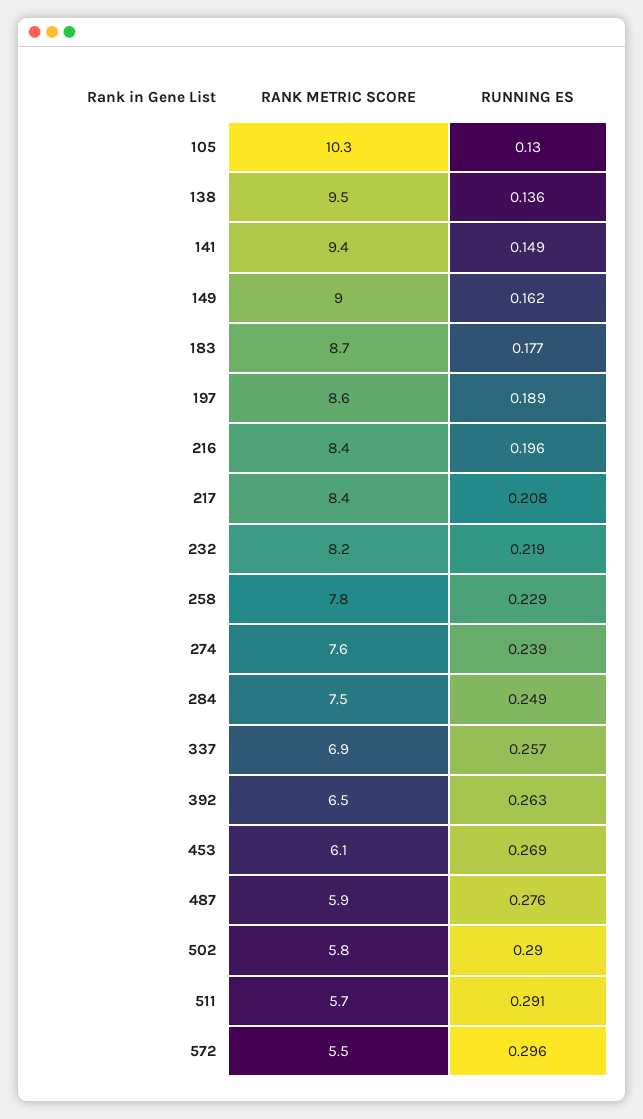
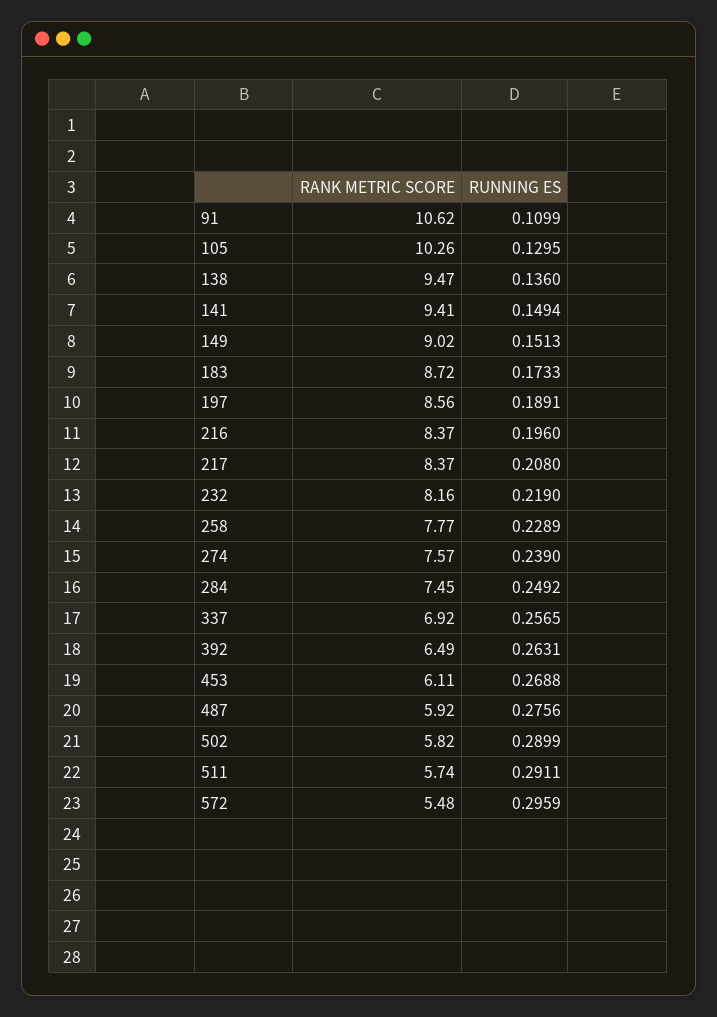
RUNNING ES, 149: 0.162 -> 0.1513
RUNNING ES, 183: 0.177 -> 0.1733
RANK METRIC SCORE, 91: none -> 10.62
RUNNING ES, 91: none -> 0.1099

